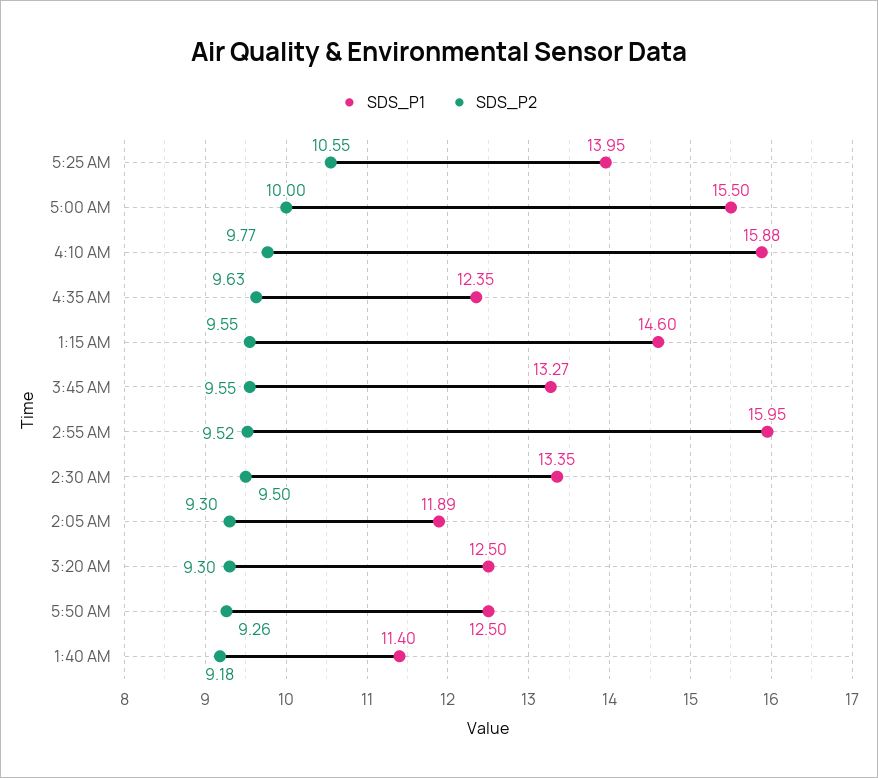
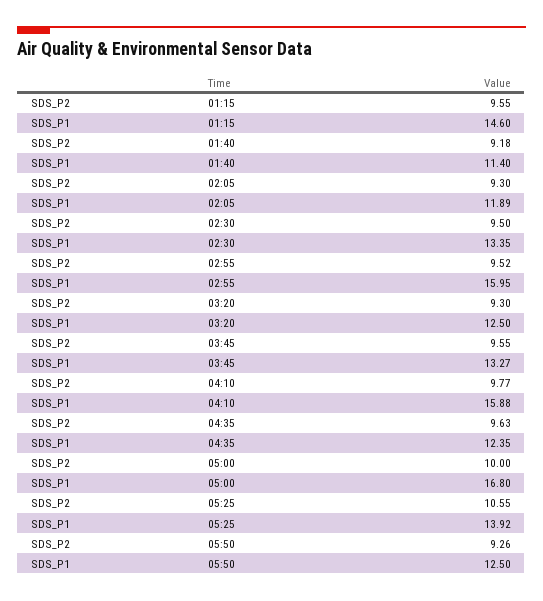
SDS_P1, 5:25 AM: 13.95 -> 13.92
SDS_P1, 5:00 AM: 15.5 -> 16.8

